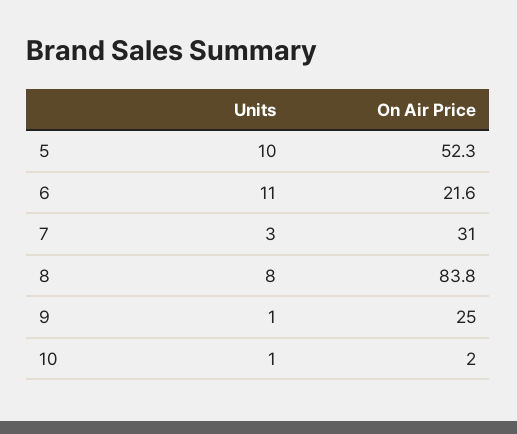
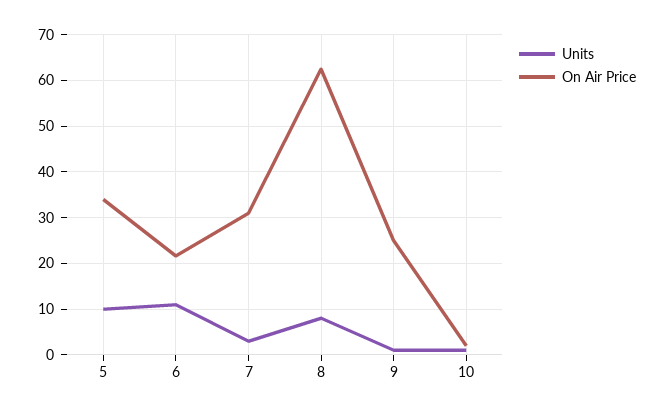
On Air Price, 5: 52.3 -> 34
On Air Price, 8: 83.8 -> 62

